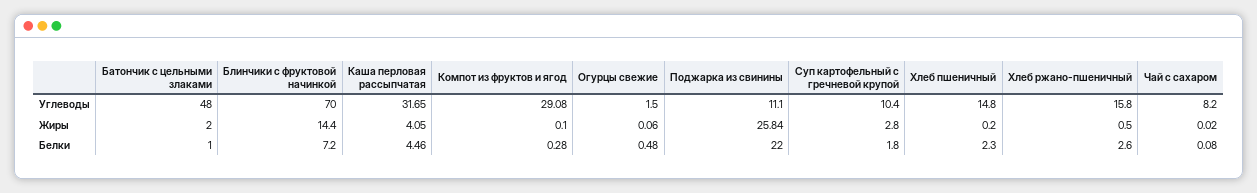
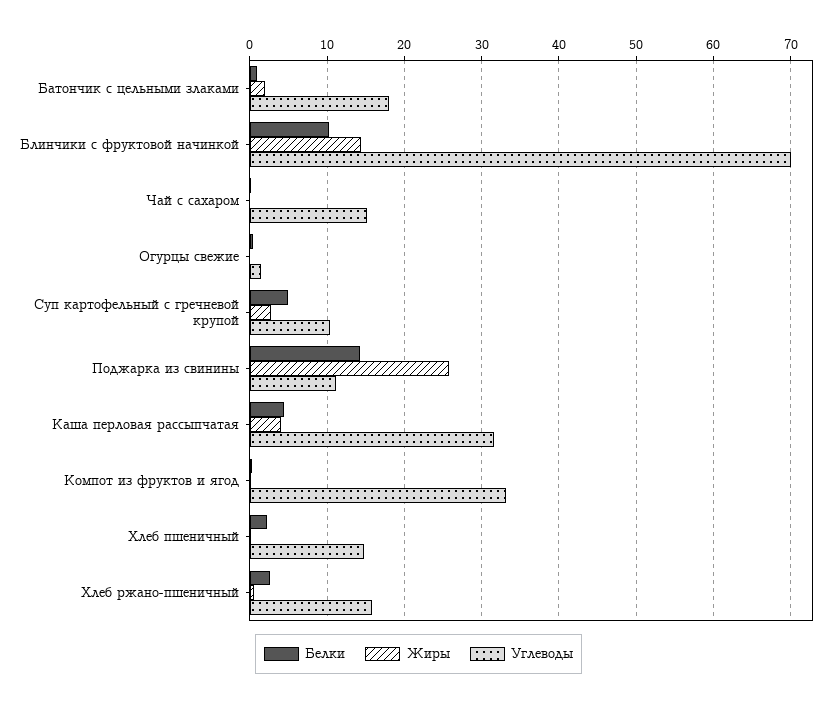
Углеводы, Батончик с цельными злаками: 48 -> 18
Углеводы, Компот из фруктов и ягод: 29.08 -> 33
Углеводы, Чай с сахаром: 8.2 -> 15
Белки, Блинчики с фруктовой начинкой: 7.2 -> 10
Белки, Поджарка из свинины: 22 -> 14
Белки, Суп картофельный с гречневой крупой: 1.8 -> 5

